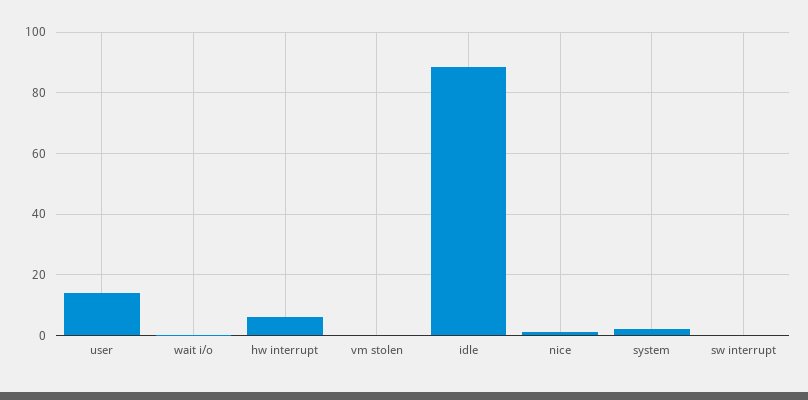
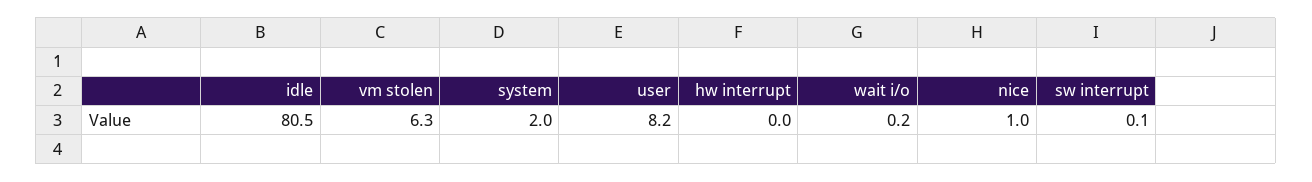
user: 14 -> 8.2
hw interrupt: 6 -> 0
vm stolen: 0 -> 6.3
idle: 88 -> 80.5

